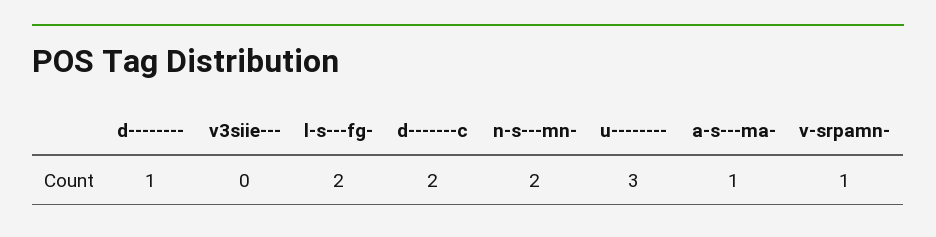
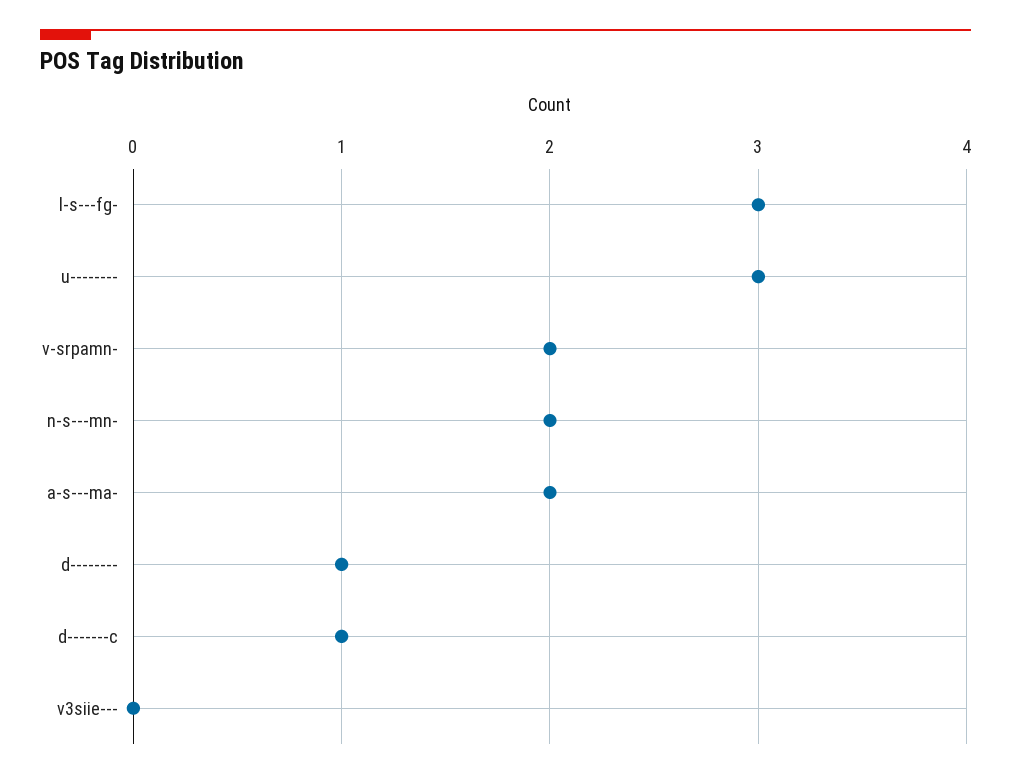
l-s---fg-: 2 -> 3
d-------c: 2 -> 1
a-s---ma-: 1 -> 2
v-srpamn-: 1 -> 2

